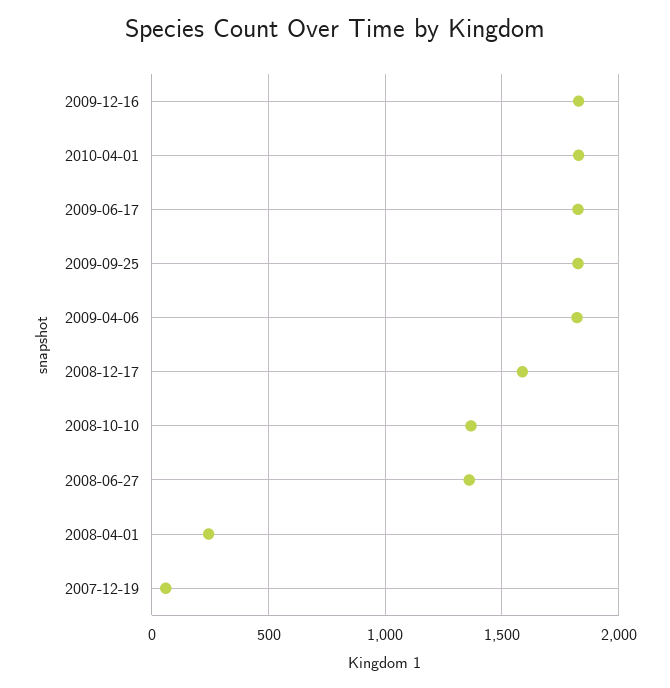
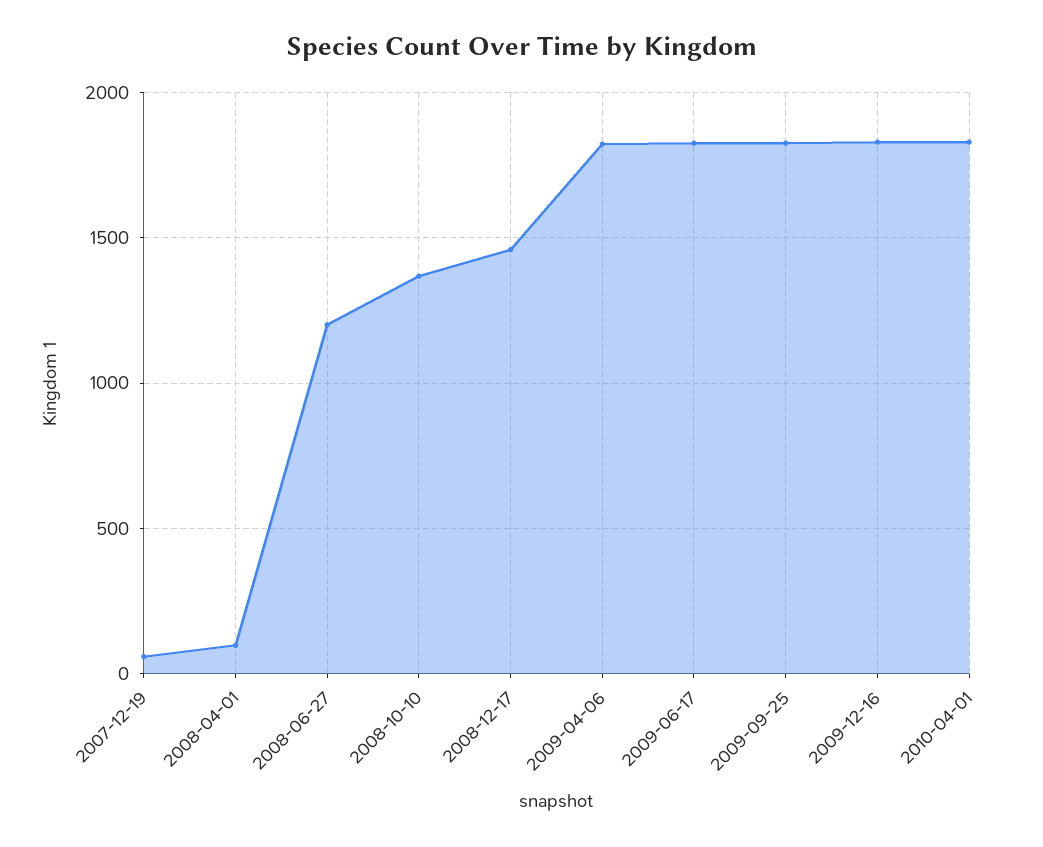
2008-12-17: 1600 -> 1450
2008-06-27: 1350 -> 1200
2008-04-01: 250 -> 100

